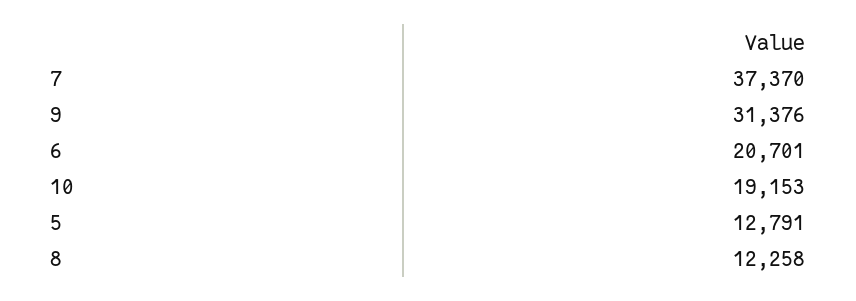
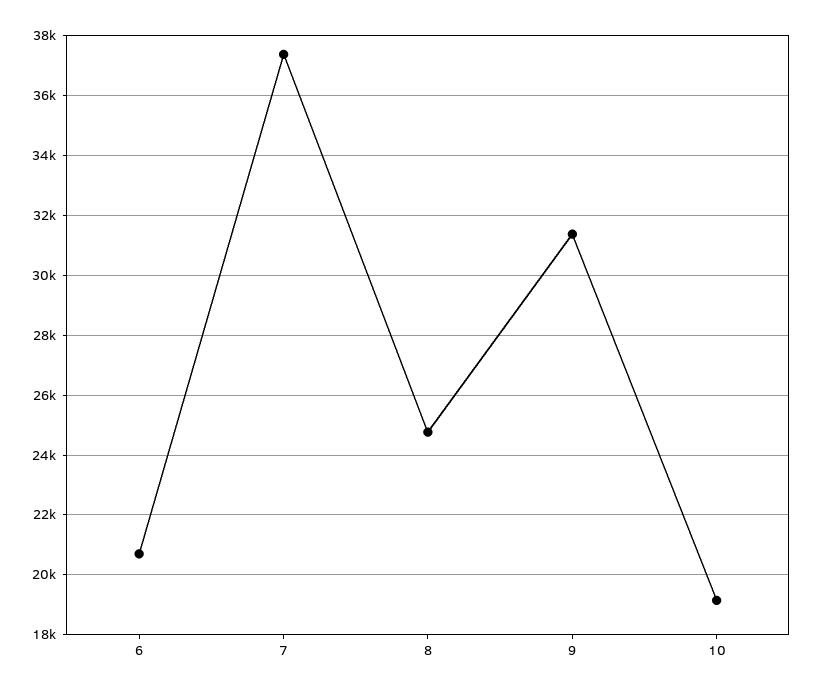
5: 12791 -> none
8: 12258 -> 24750

